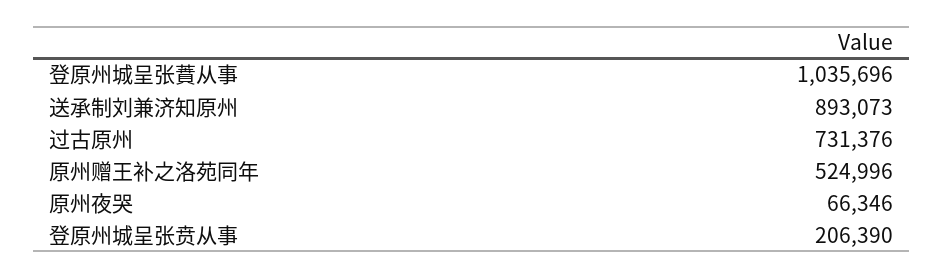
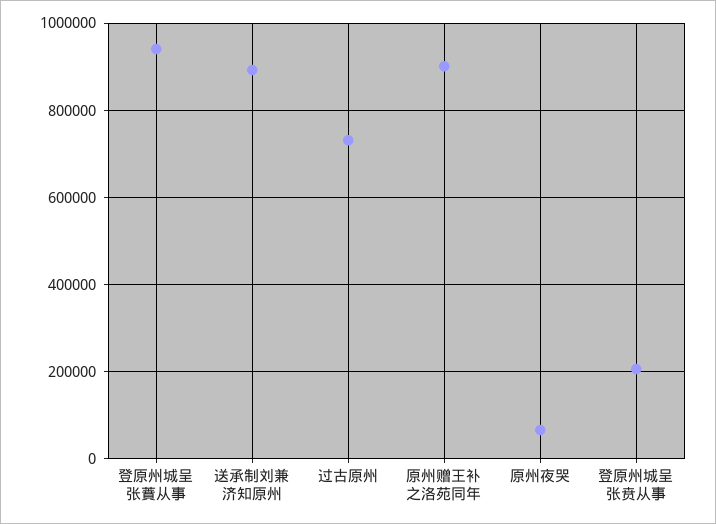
登原州城呈张蕡从事: 1035696 -> 940000
原州赠王补之洛苑同年: 524996 -> 900000

